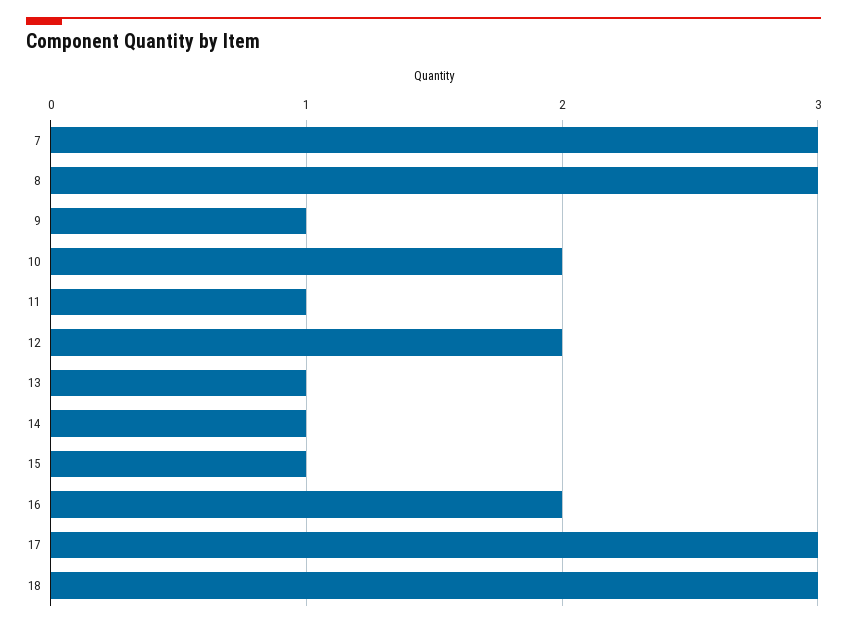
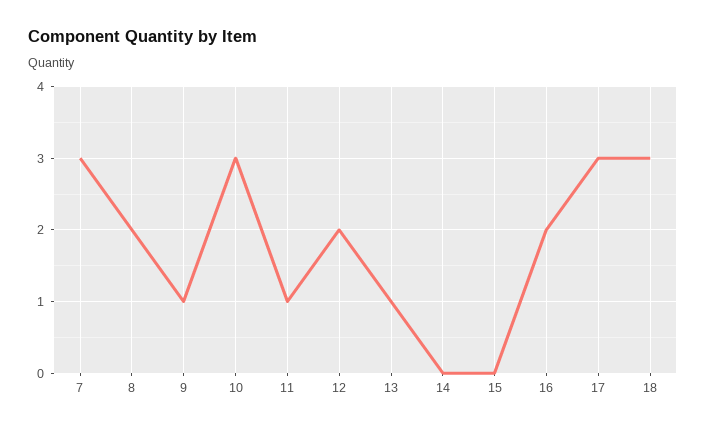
8: 3 -> 2
10: 2 -> 3
14: 1 -> 0
15: 1 -> 0

